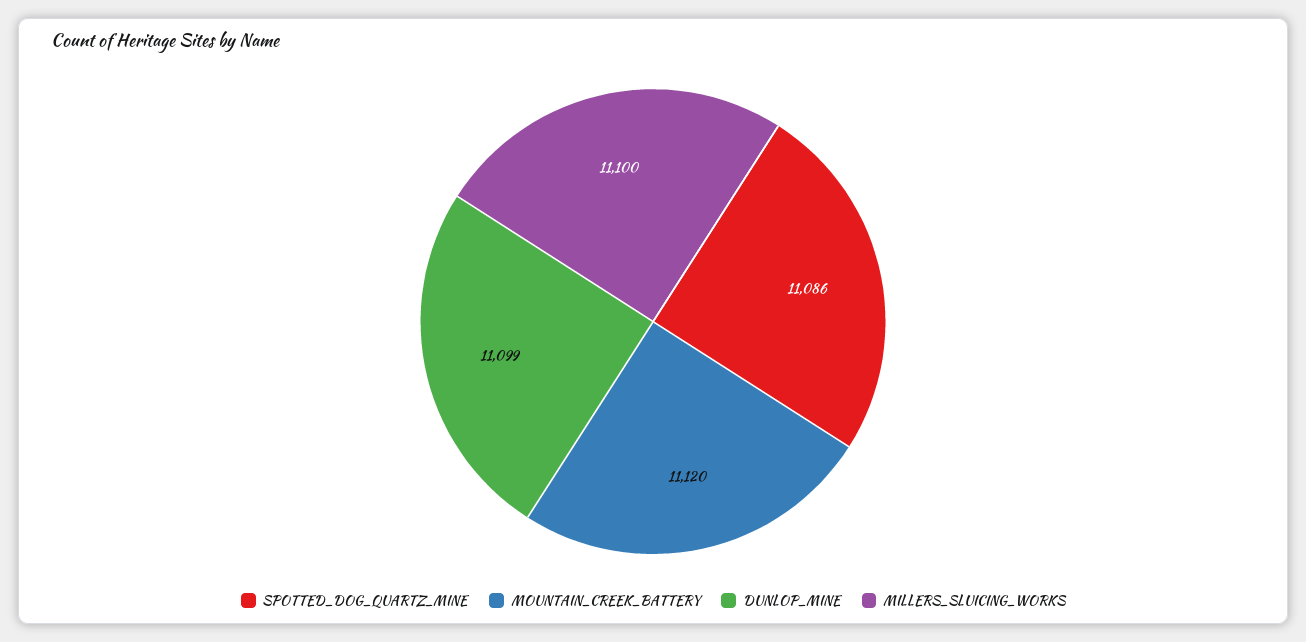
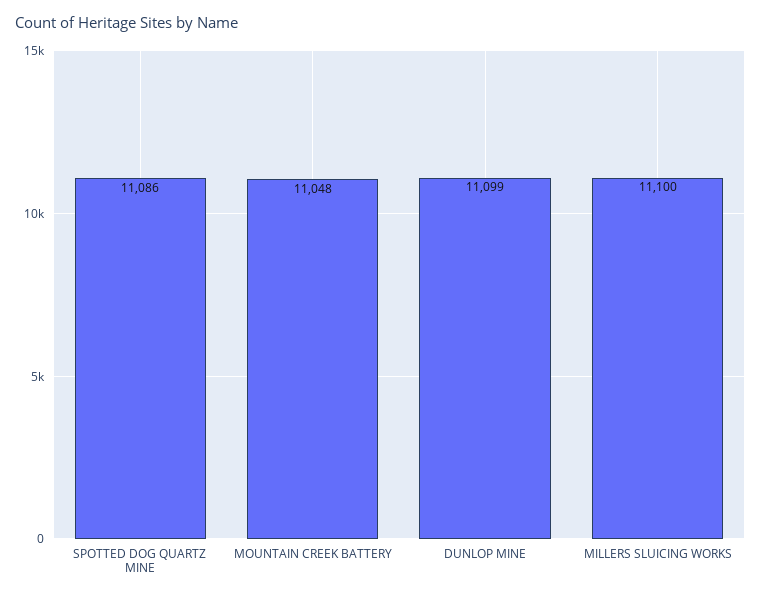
MOUNTAIN_CREEK_BATTERY: 11120 -> 11048

